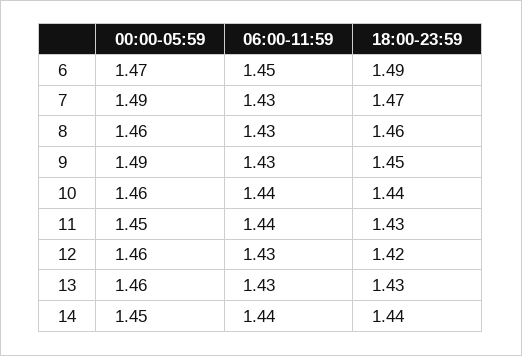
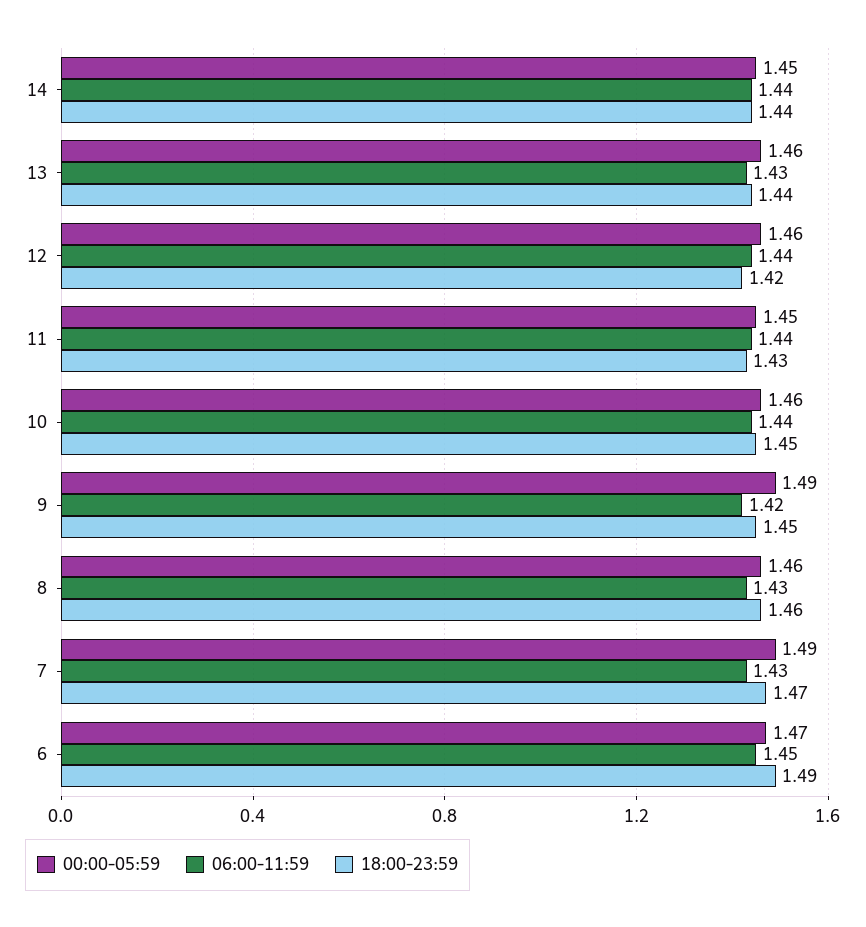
06:00-11:59, 9: 1.43 -> 1.42
18:00-23:59, 10: 1.44 -> 1.45
06:00-11:59, 12: 1.43 -> 1.44
18:00-23:59, 13: 1.43 -> 1.44

